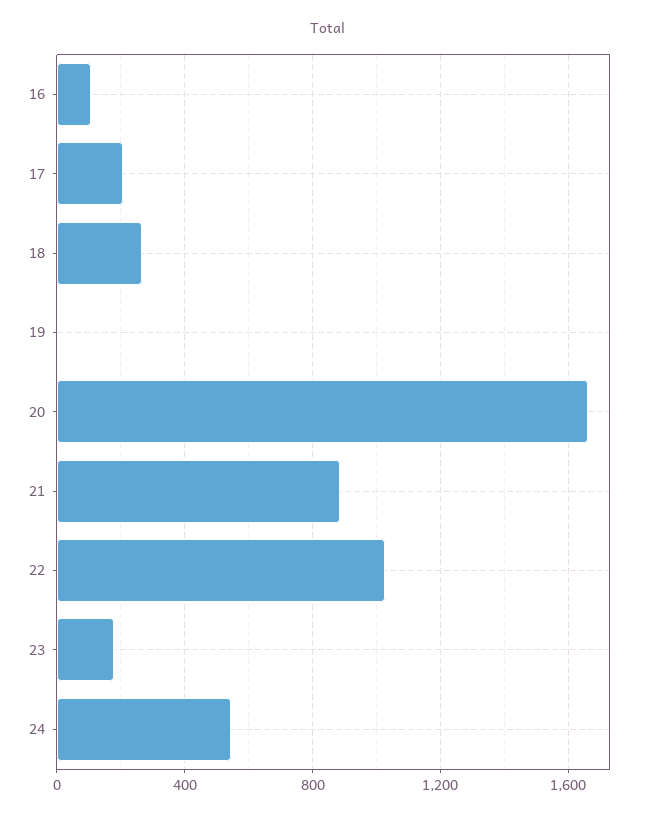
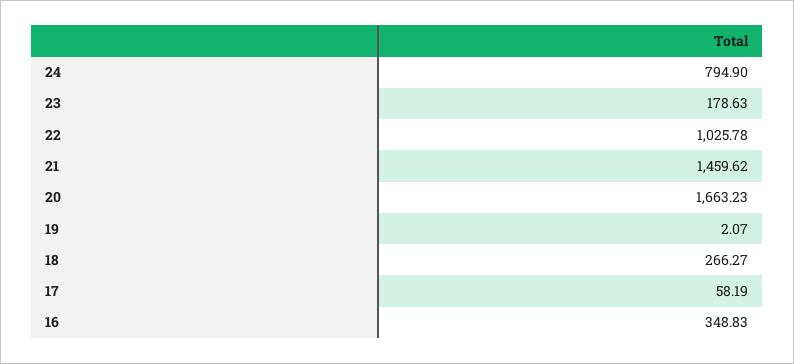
16: 100 -> 348.83
17: 200 -> 58.19
21: 900 -> 1459.62
24: 550 -> 794.9

